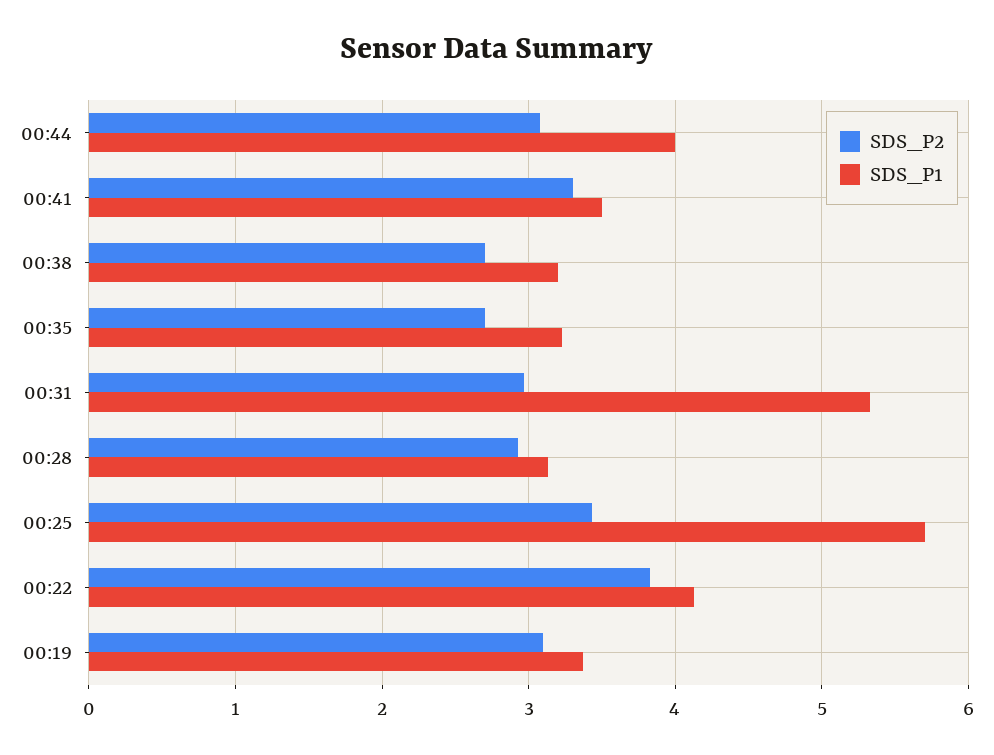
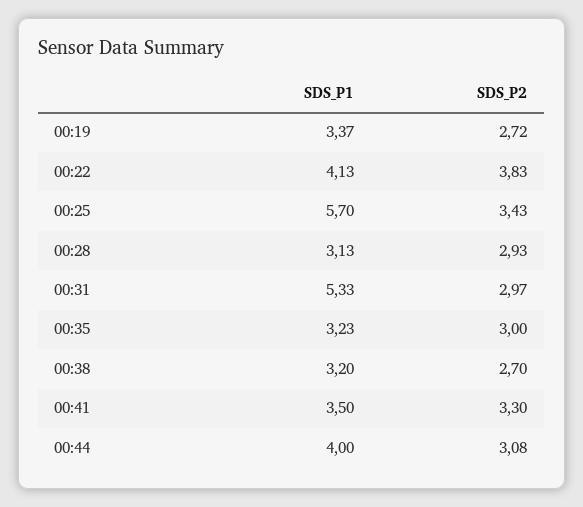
SDS_P2, 00:35: 2.7 -> 3
SDS_P2, 00:19: 3.1 -> 2.72

